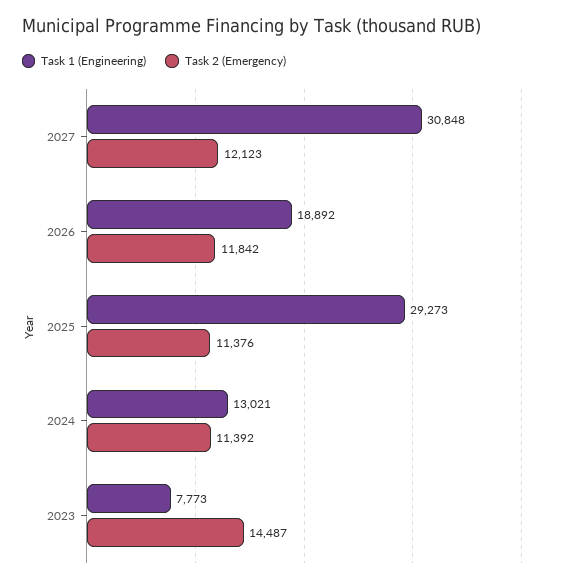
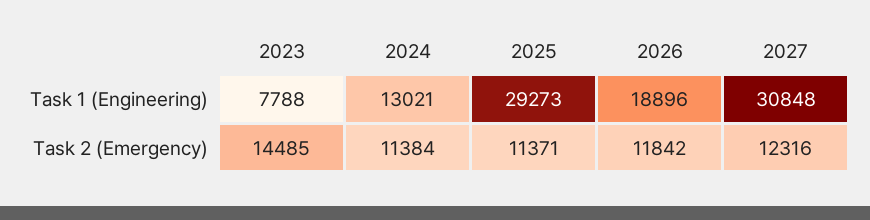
Task 2 (Emergency), 2027: 12123 -> 12316
Task 1 (Engineering), 2026: 18892 -> 18896
Task 2 (Emergency), 2025: 11376 -> 11371
Task 2 (Emergency), 2024: 11392 -> 11384
Task 1 (Engineering), 2023: 7773 -> 7788
Task 2 (Emergency), 2023: 14487 -> 14485

